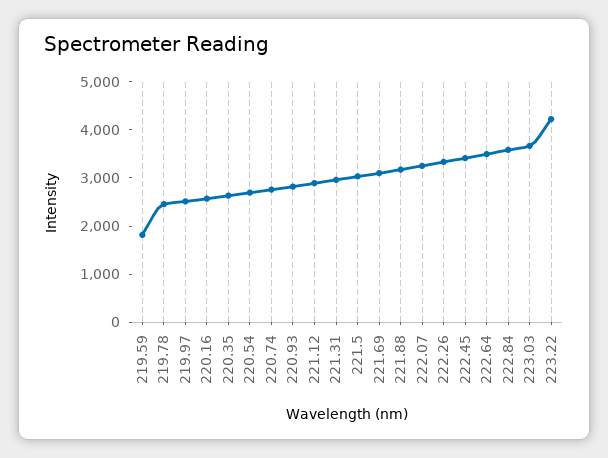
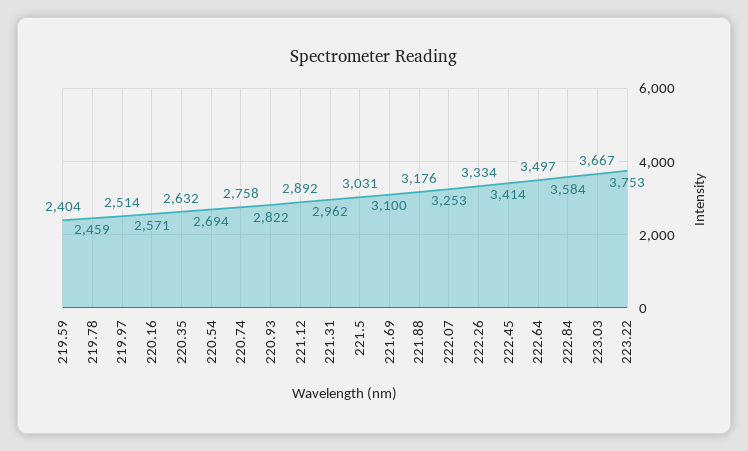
219.59: 1800 -> 2404
223.22: 4200 -> 3753

